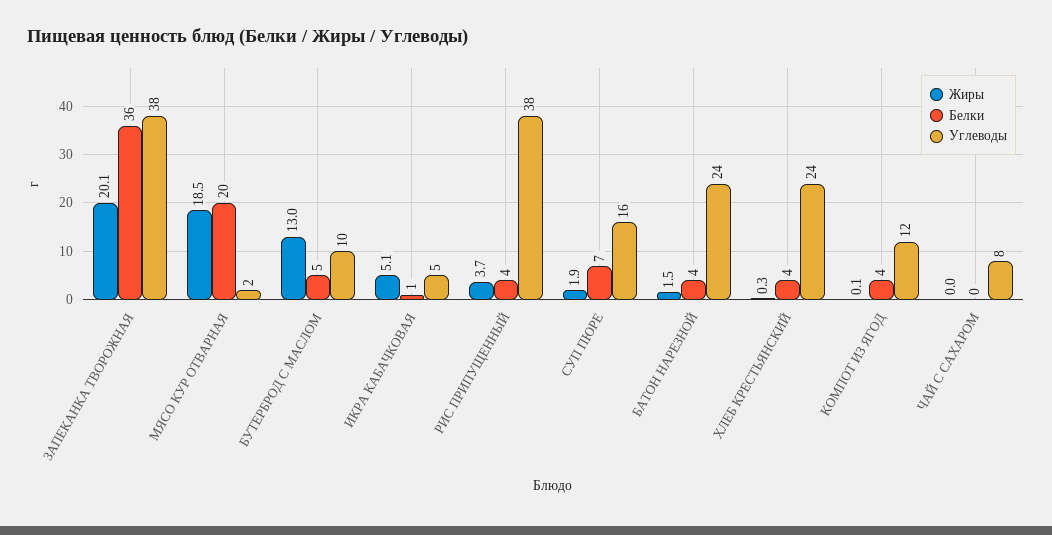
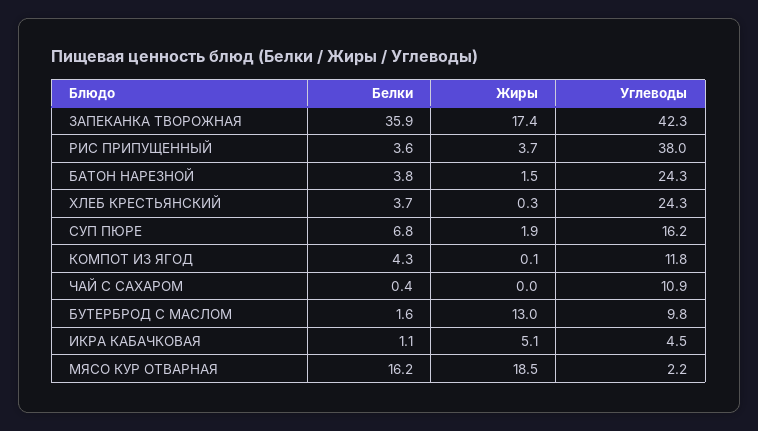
Жиры, ЗАПЕКАНКА ТВОРОЖНАЯ: 20.1 -> 17.4
Углеводы, ЗАПЕКАНКА ТВОРОЖНАЯ: 38 -> 42.3
Белки, МЯСО КУР ОТВАРНАЯ: 20 -> 16.2
Белки, БУТЕРБРОД С МАСЛОМ: 5 -> 1.6
Углеводы, ЧАЙ С САХАРОМ: 8 -> 10.9

